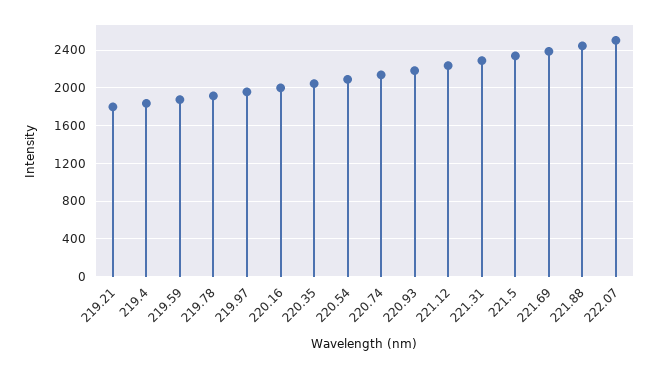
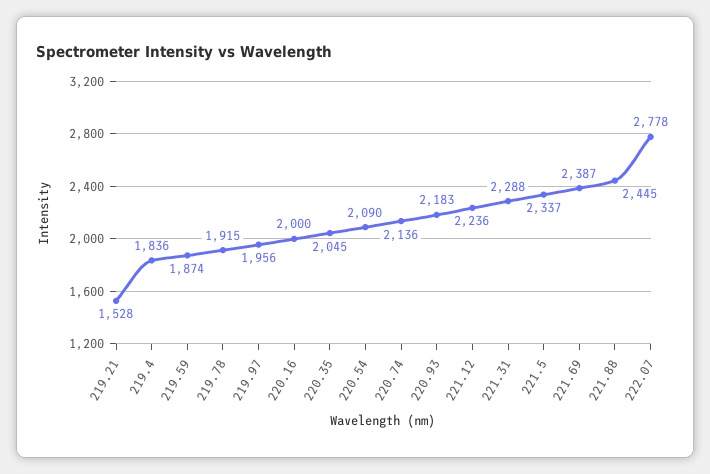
219.21: 1800 -> 1528
222.07: 2500 -> 2778

